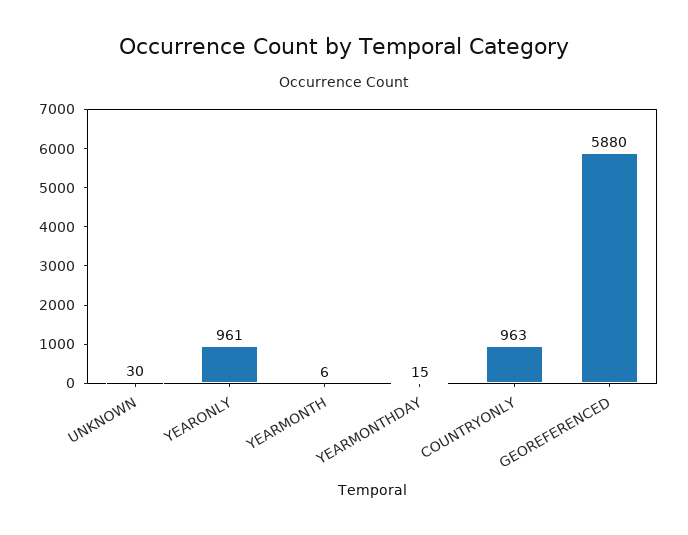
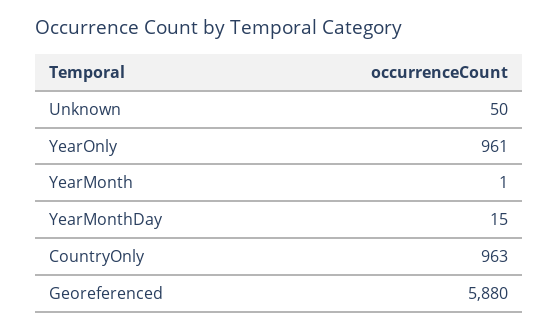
UNKNOWN: 30 -> 50
YEARMONTH: 6 -> 1

